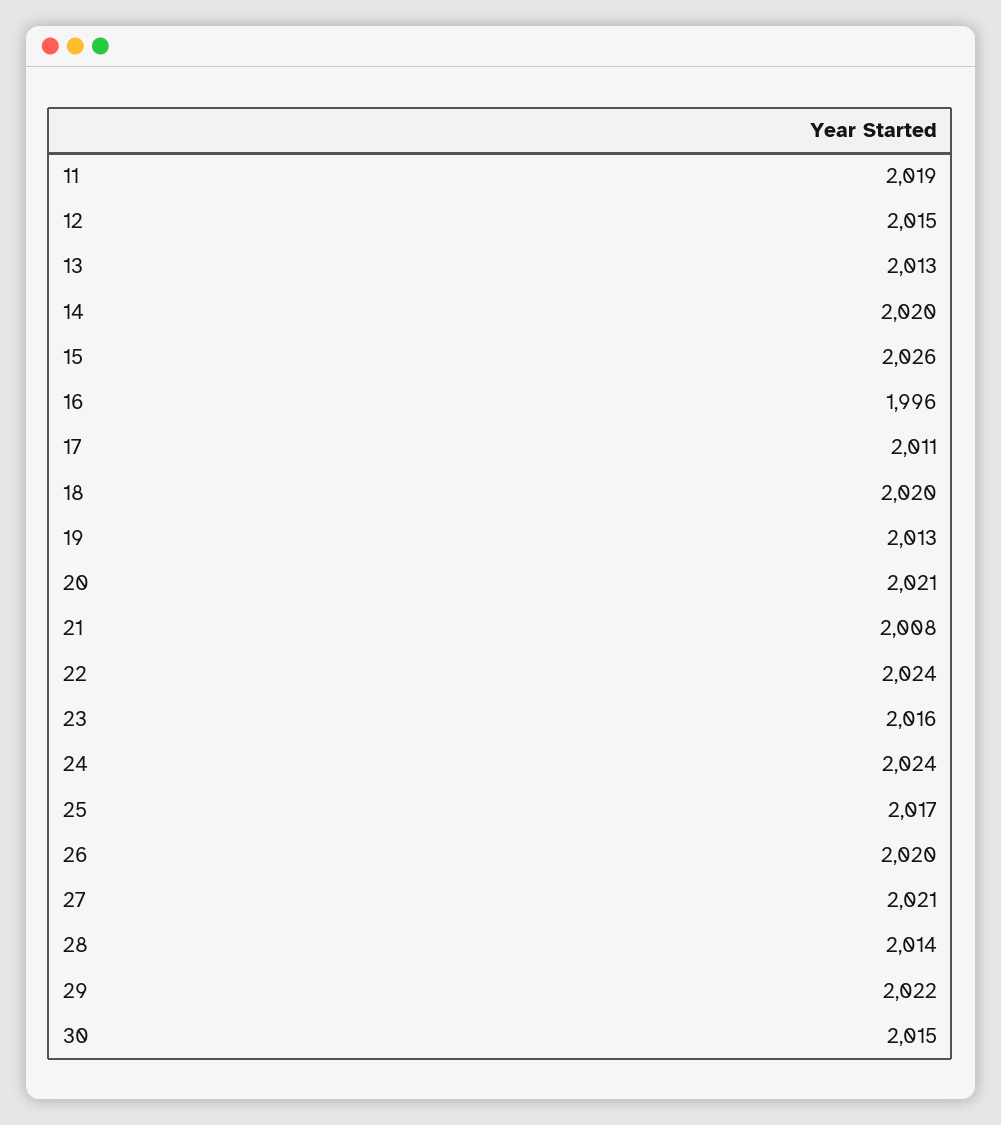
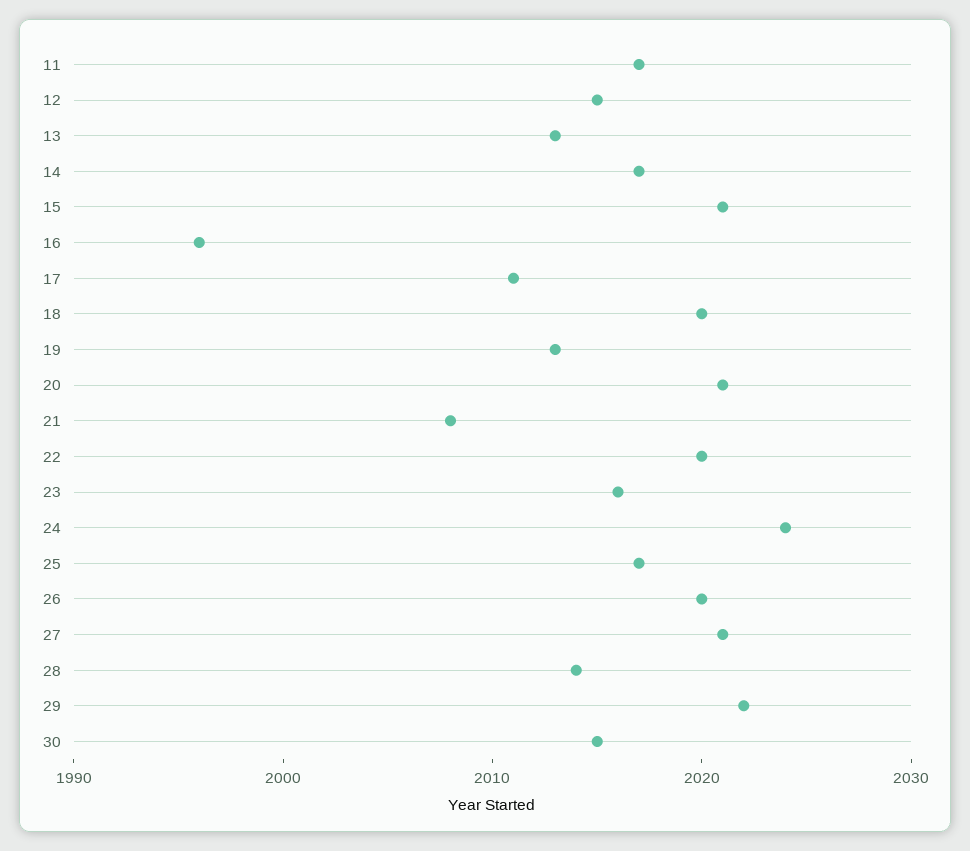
11: 2019 -> 2017
14: 2020 -> 2017
15: 2026 -> 2021
22: 2024 -> 2020

